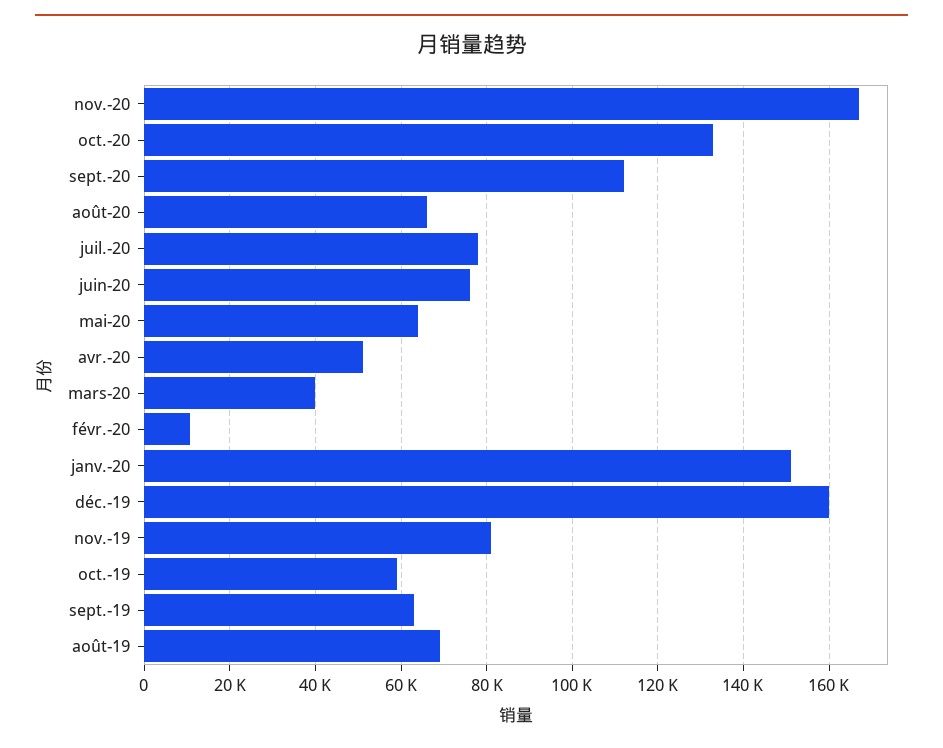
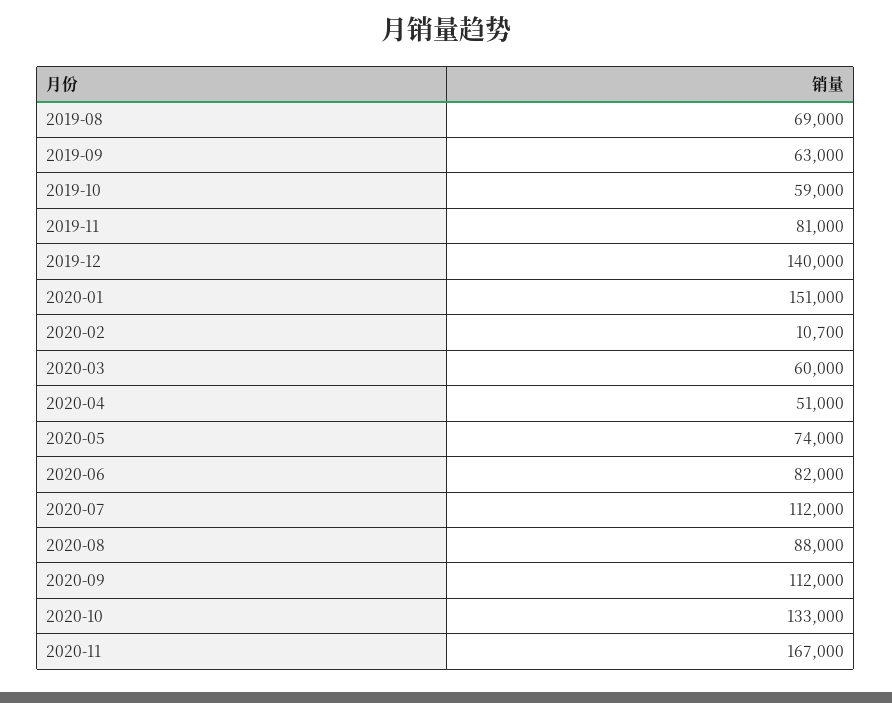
août-20: 66000 -> 88000
juil.-20: 78000 -> 112000
juin-20: 76000 -> 82000
mai-20: 64000 -> 74000
mars-20: 40000 -> 60000
déc.-19: 160000 -> 140000

